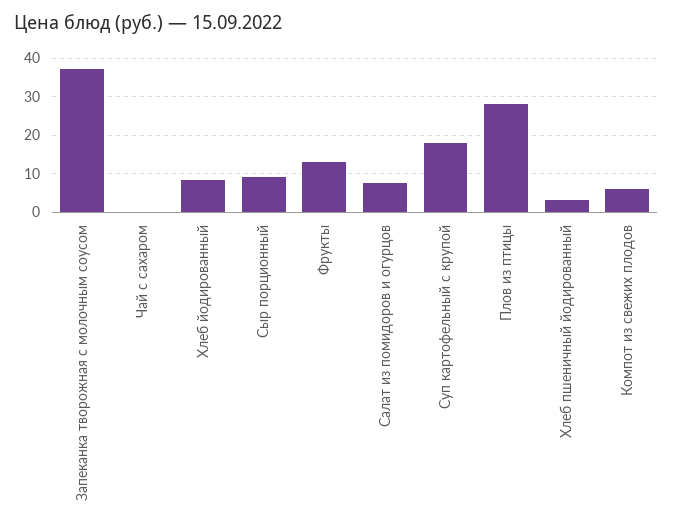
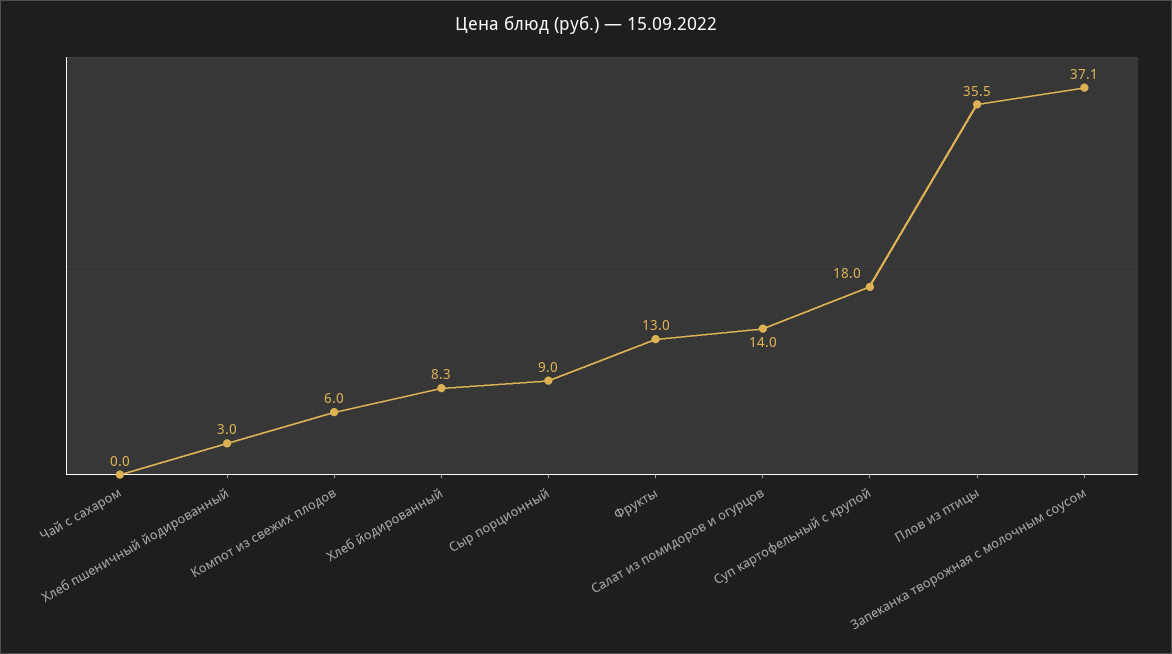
Салат из помидоров и огурцов: 8 -> 14
Плов из птицы: 28 -> 35.5

